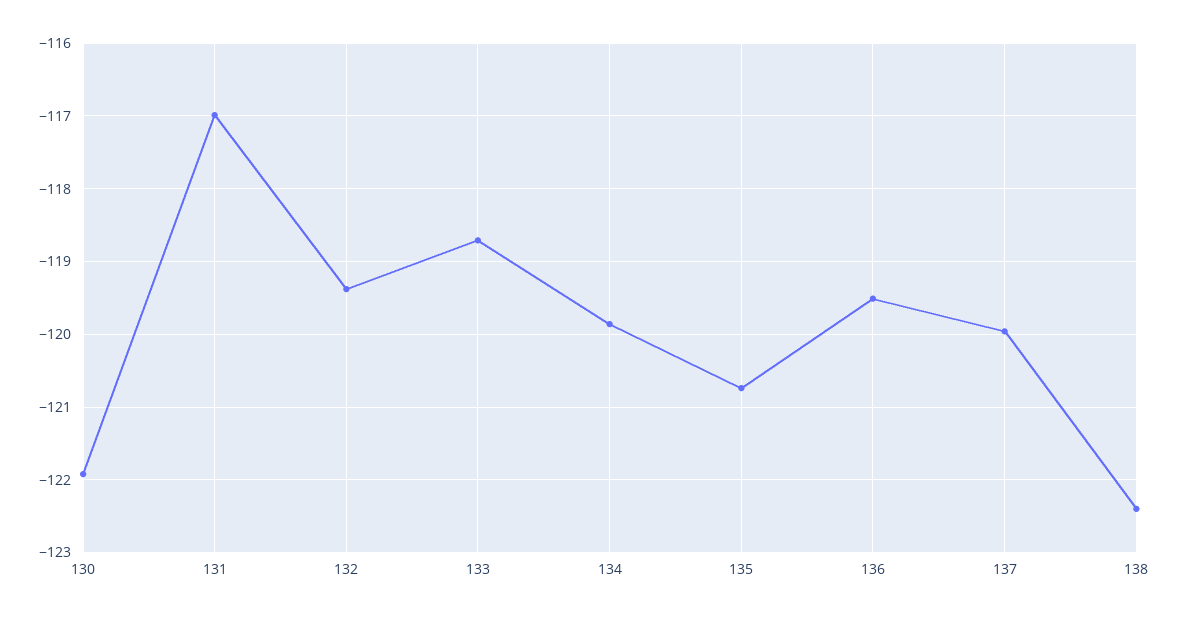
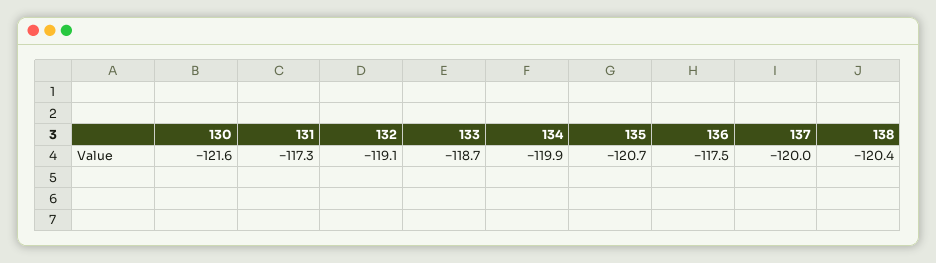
130: -121.9 -> -121.6
131: -117 -> -117.3
132: -119.4 -> -119.1
136: -119.5 -> -117.5
138: -122.4 -> -120.4

